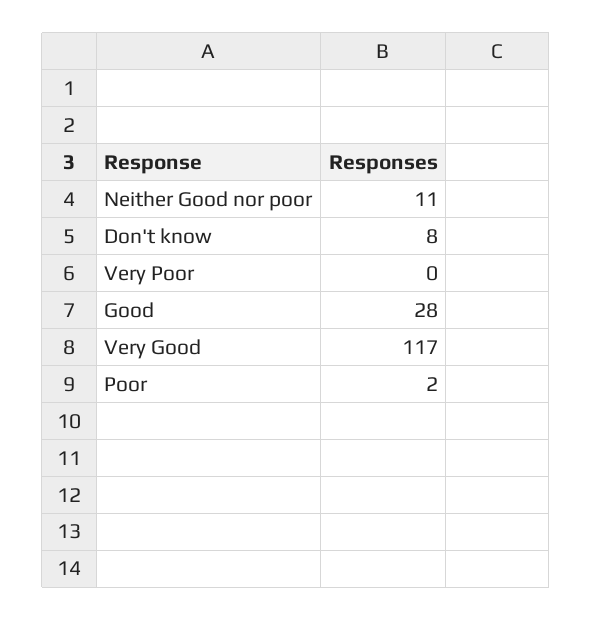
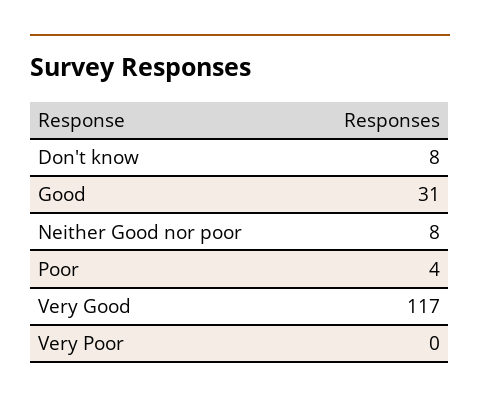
Neither Good nor poor: 11 -> 8
Good: 28 -> 31
Poor: 2 -> 4

